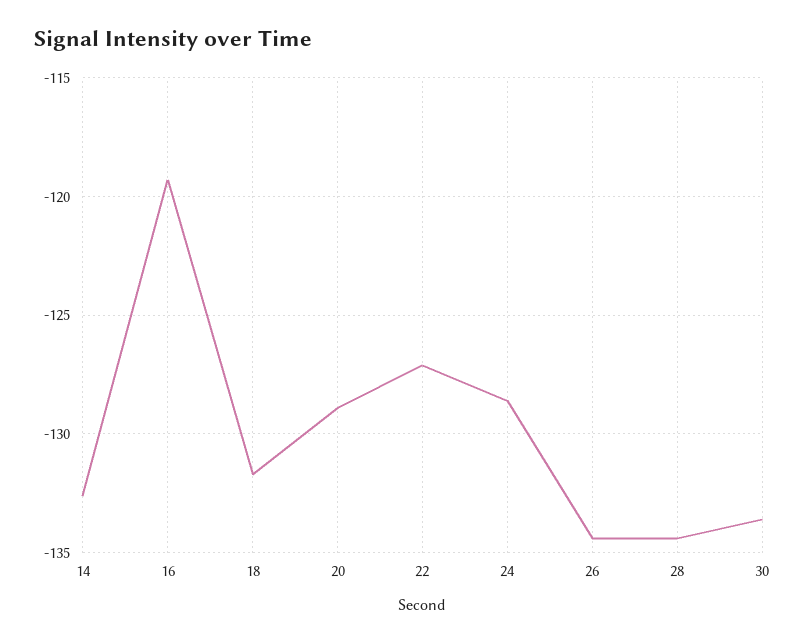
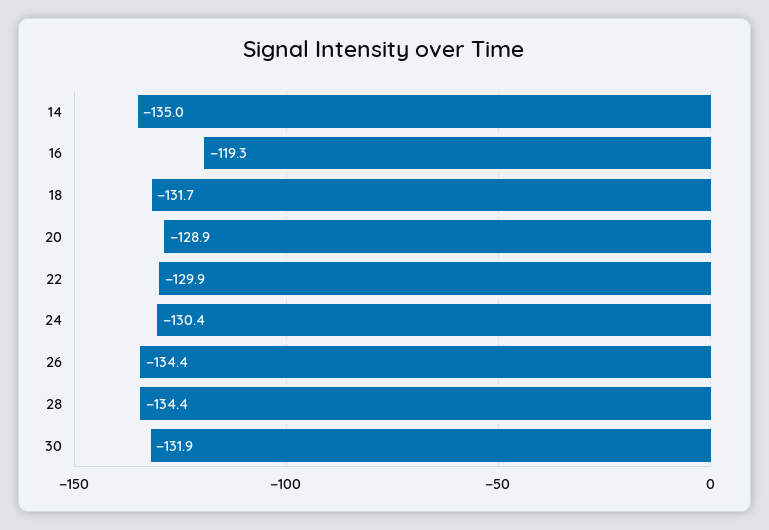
14: -132.5 -> -135
22: -127 -> -129.9
24: -128.5 -> -130.4
30: -133.5 -> -131.9

